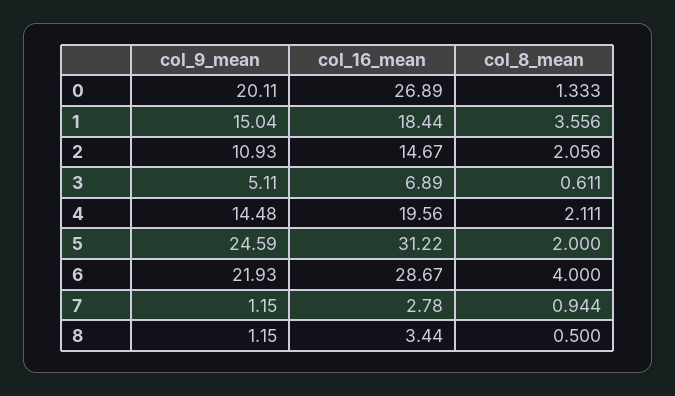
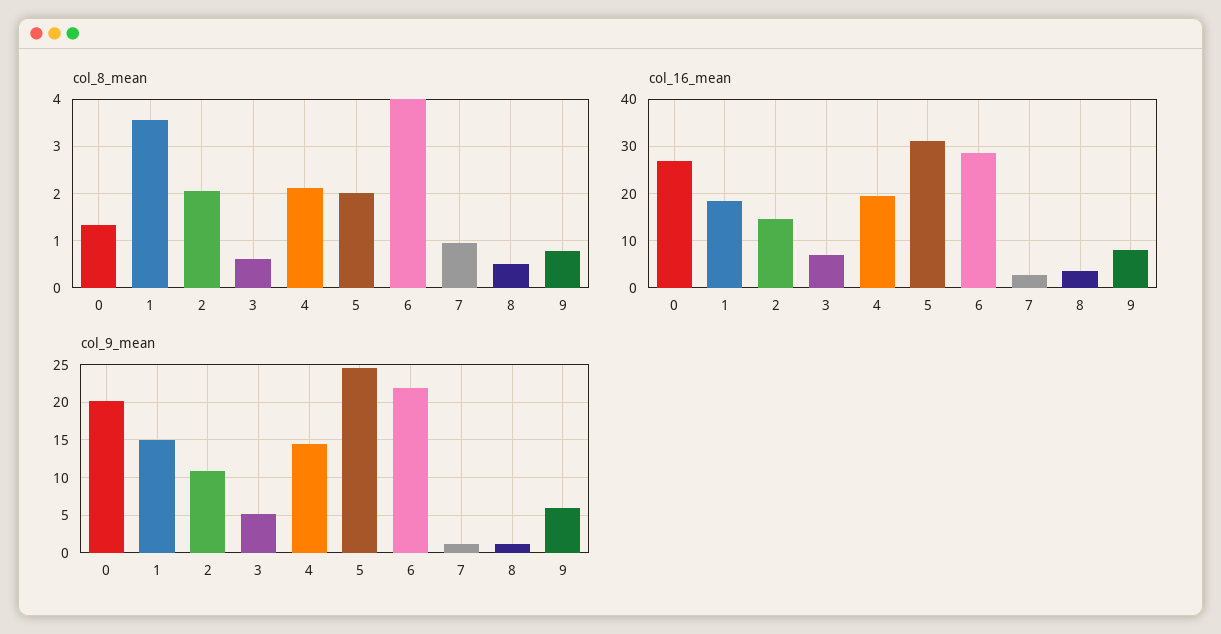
col_8_mean, 9: none -> 0.8
col_16_mean, 9: none -> 8
col_9_mean, 9: none -> 6

